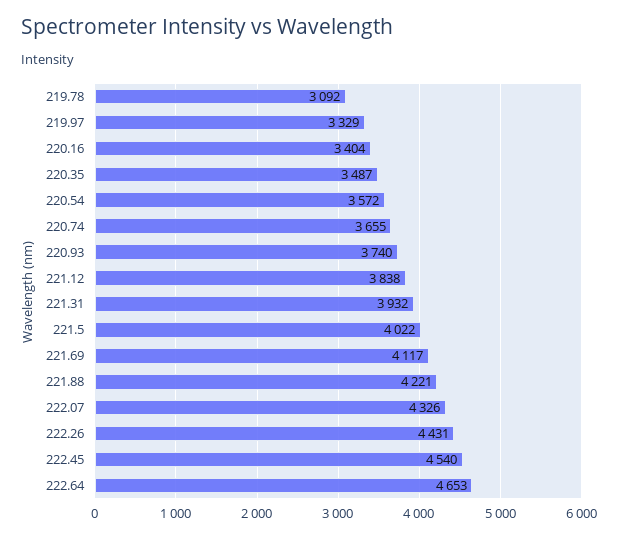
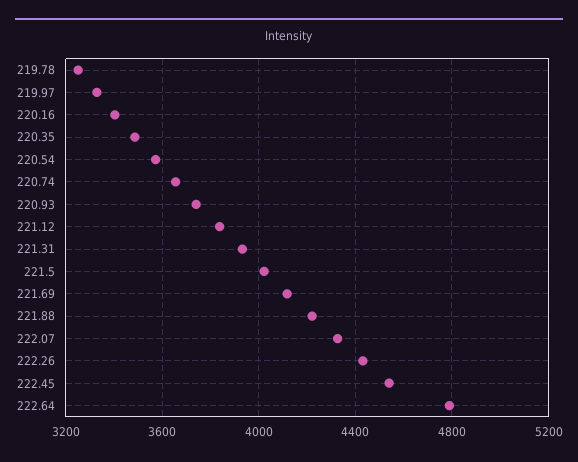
219.78: 3092 -> 3250
222.64: 4653 -> 4800

